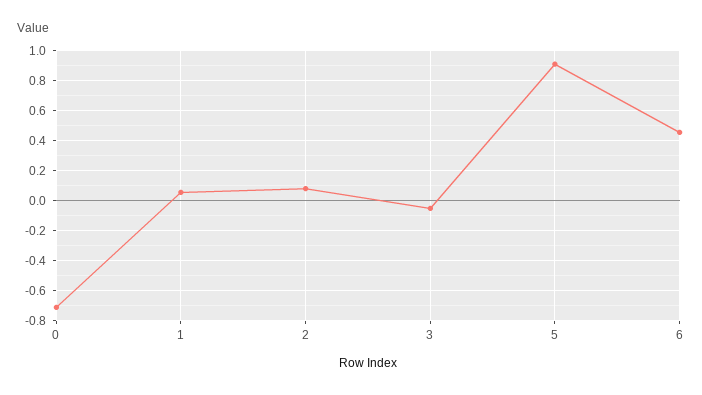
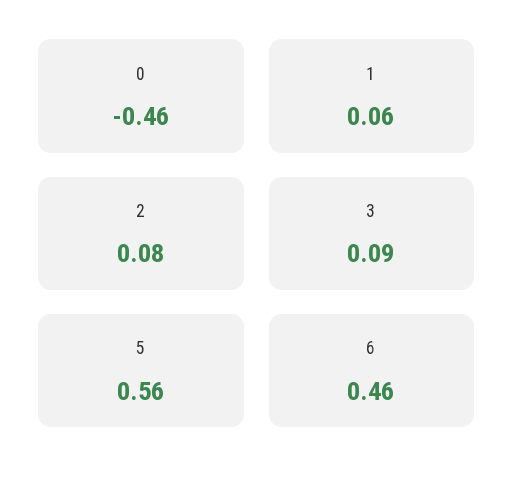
0: -0.7 -> -0.46
3: -0.05 -> 0.09
5: 0.9 -> 0.56

